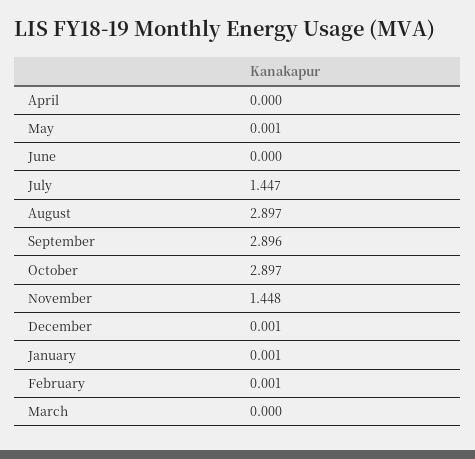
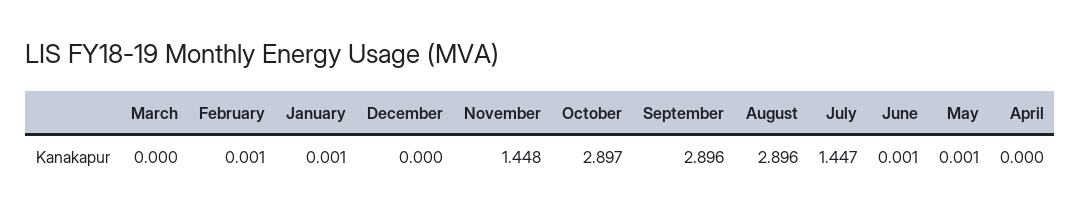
June: 0 -> 0.001
August: 2.897 -> 2.896
December: 0.001 -> 0

